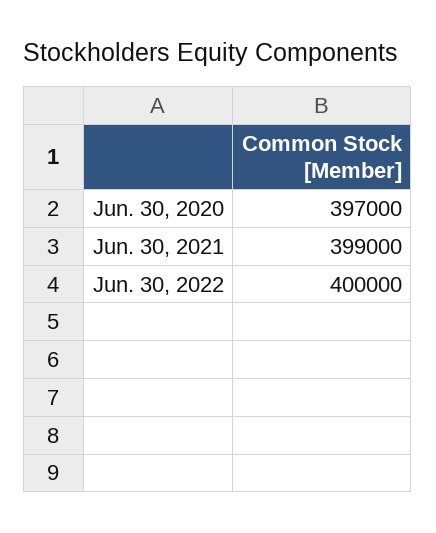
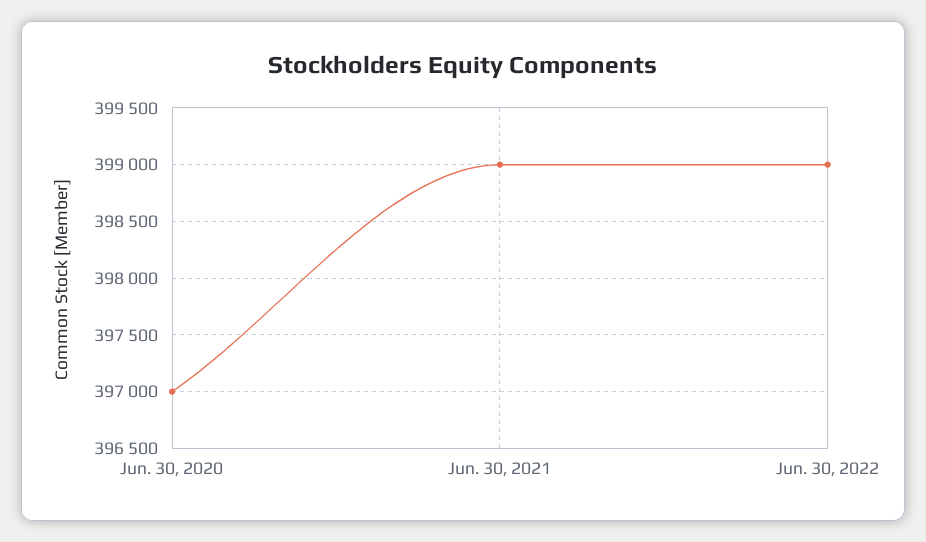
Jun. 30, 2022: 400000 -> 399000

